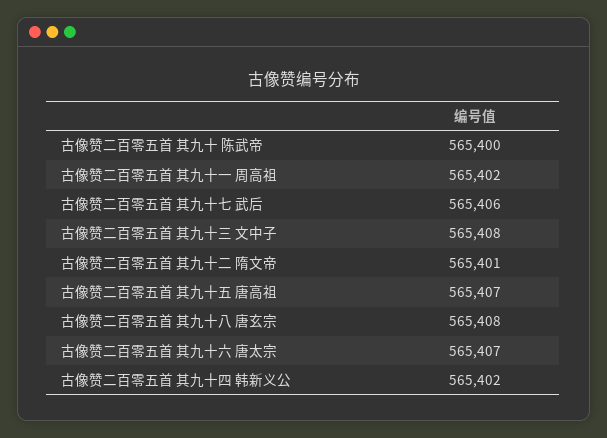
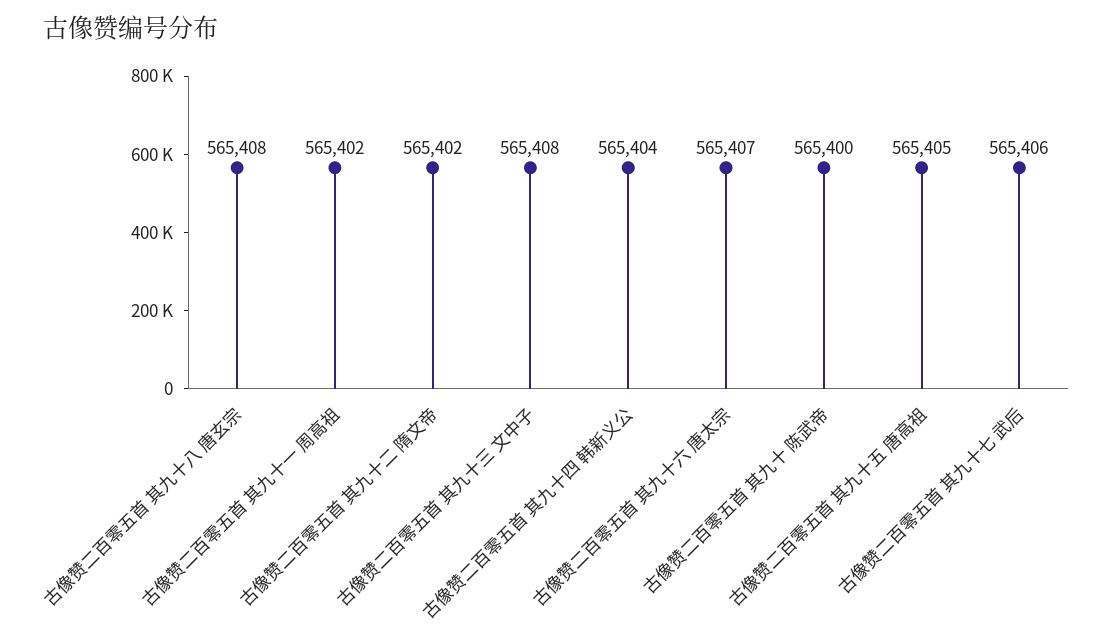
古像赞二百零五首 其九十二 隋文帝: 565401 -> 565402
古像赞二百零五首 其九十五 唐高祖: 565407 -> 565405
古像赞二百零五首 其九十四 韩新义公: 565402 -> 565404

